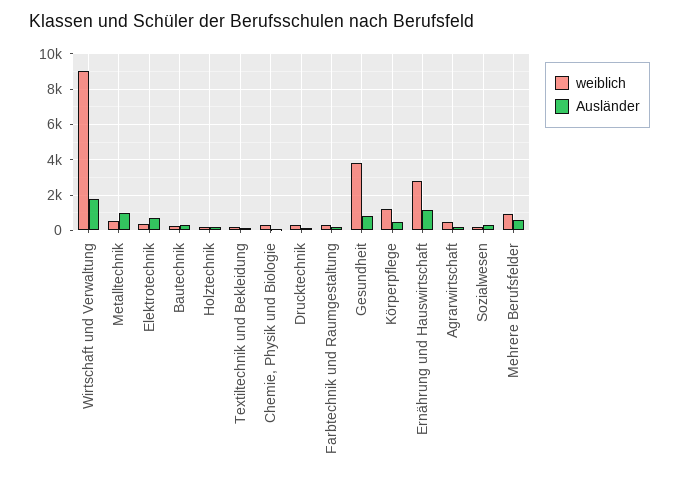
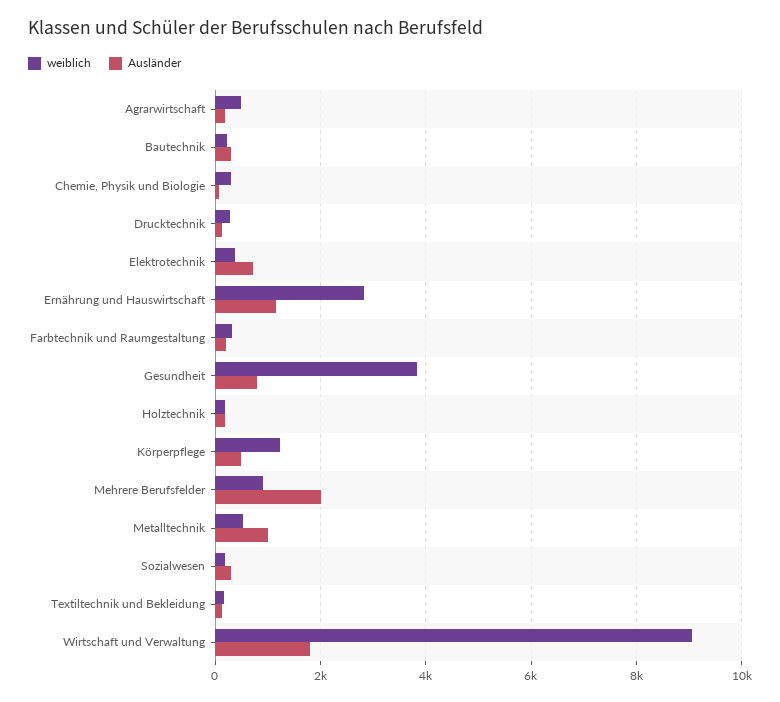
Ausländer, Mehrere Berufsfelder: 500 -> 2000

